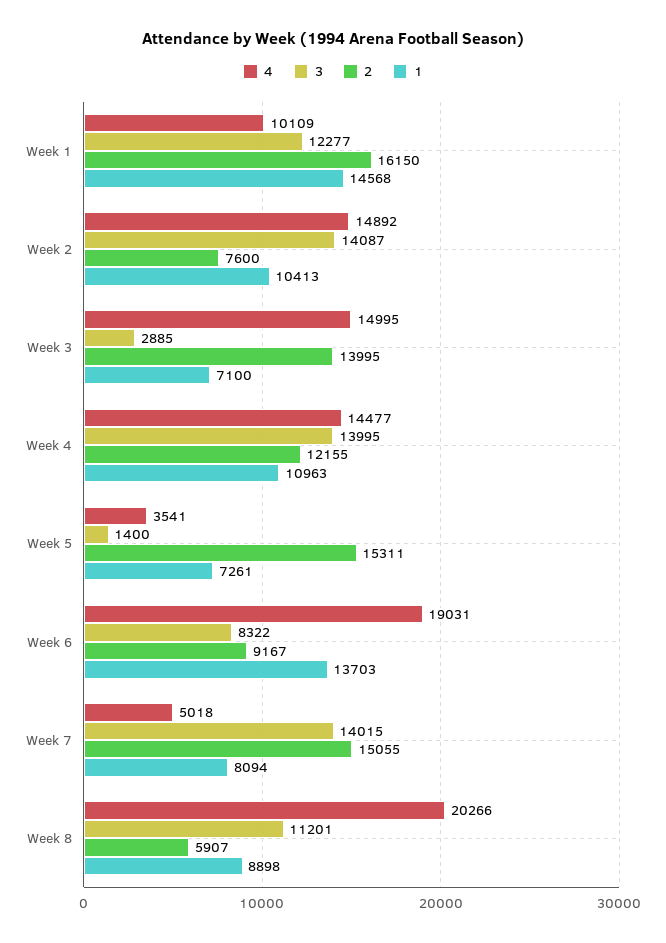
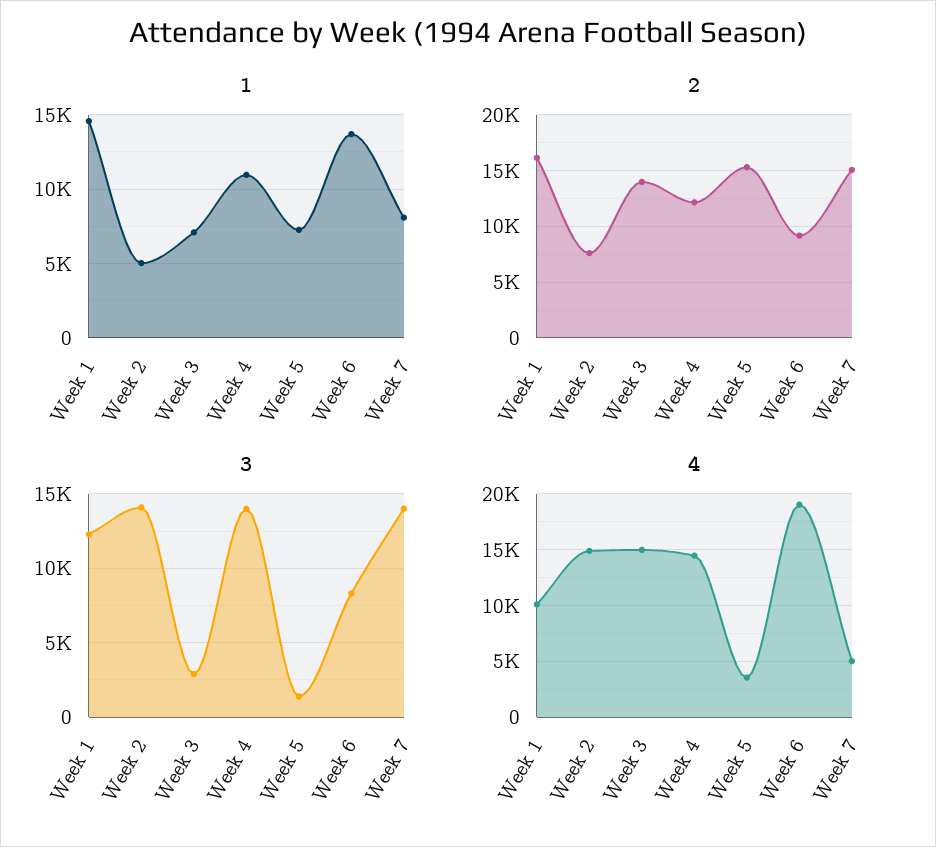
1, Week 2: 10413 -> 5000
4, Week 8: 20266 -> none
3, Week 8: 11201 -> none
2, Week 8: 5907 -> none
1, Week 8: 8898 -> none

